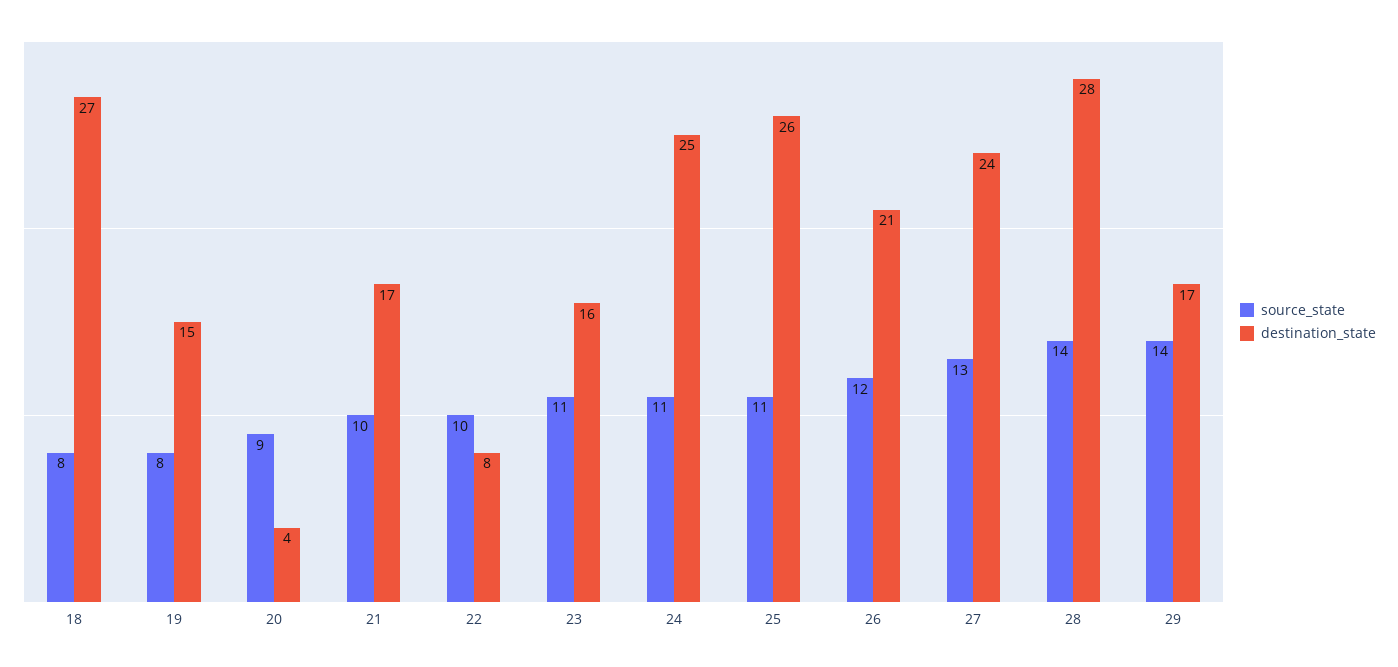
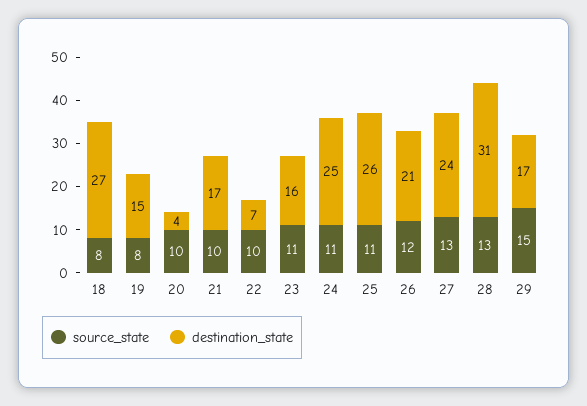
source_state, 20: 9 -> 10
destination_state, 22: 8 -> 7
source_state, 28: 14 -> 13
destination_state, 28: 28 -> 31
source_state, 29: 14 -> 15

